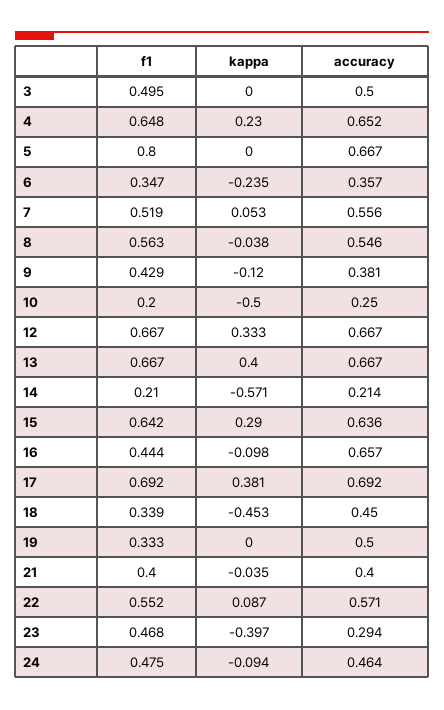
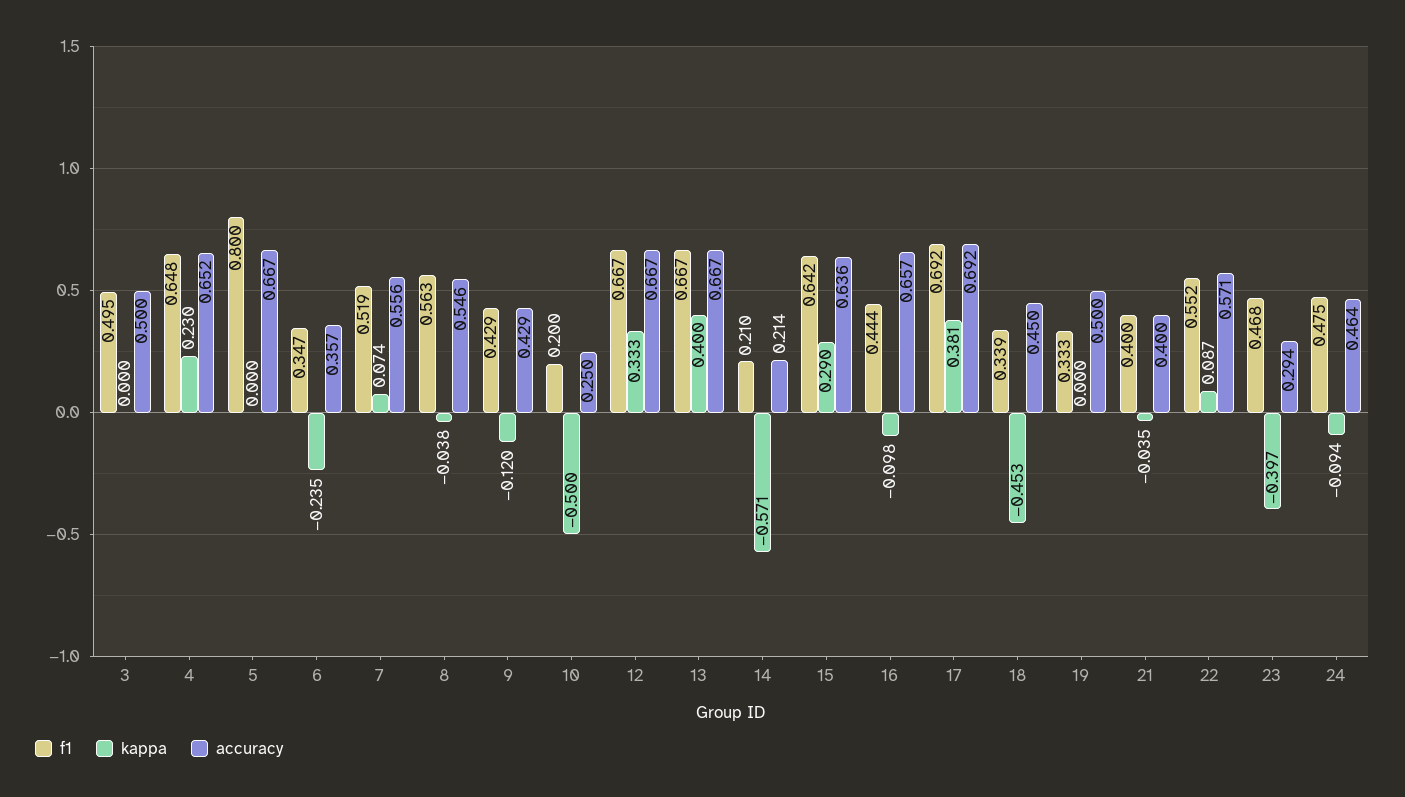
kappa, 7: 0.053 -> 0.074
accuracy, 9: 0.381 -> 0.429

